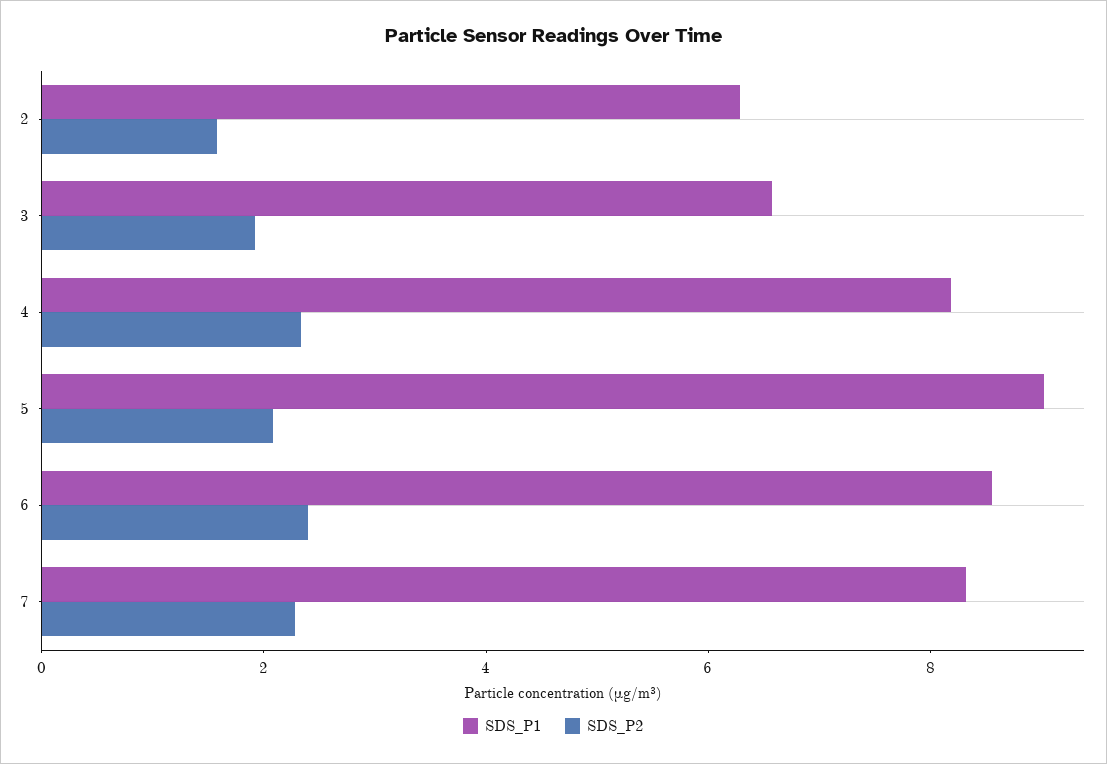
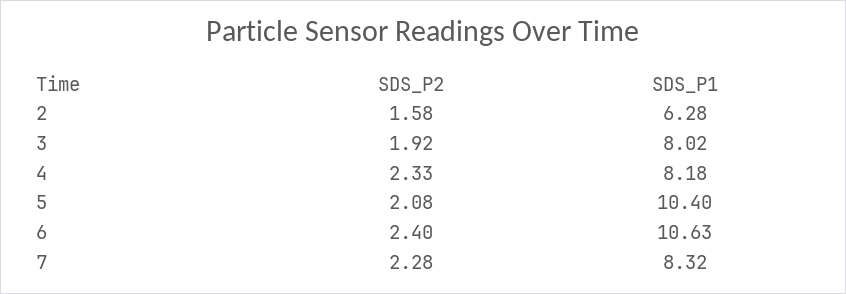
SDS_P1, 3: 6.5 -> 8.02
SDS_P1, 5: 9 -> 10.4
SDS_P1, 6: 8.5 -> 10.63

